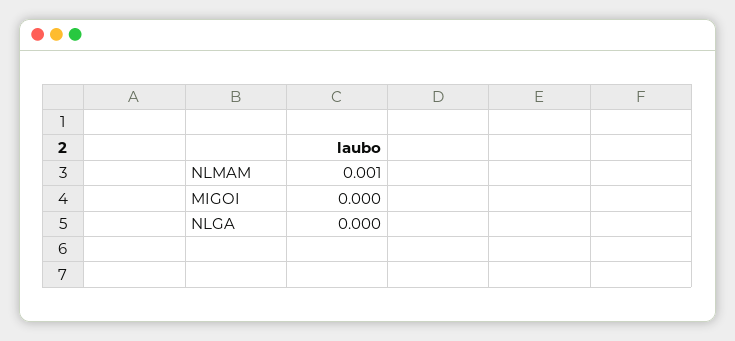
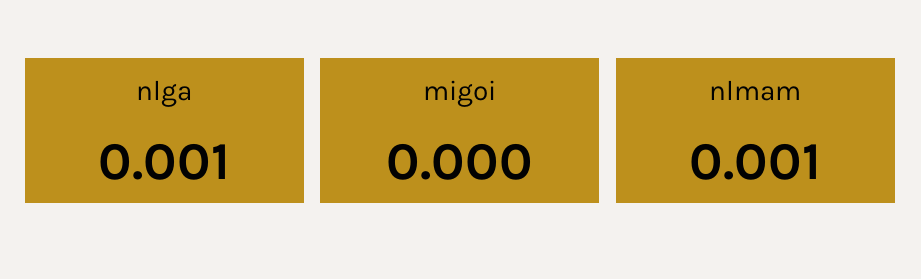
NLGA: 0 -> 0.001

